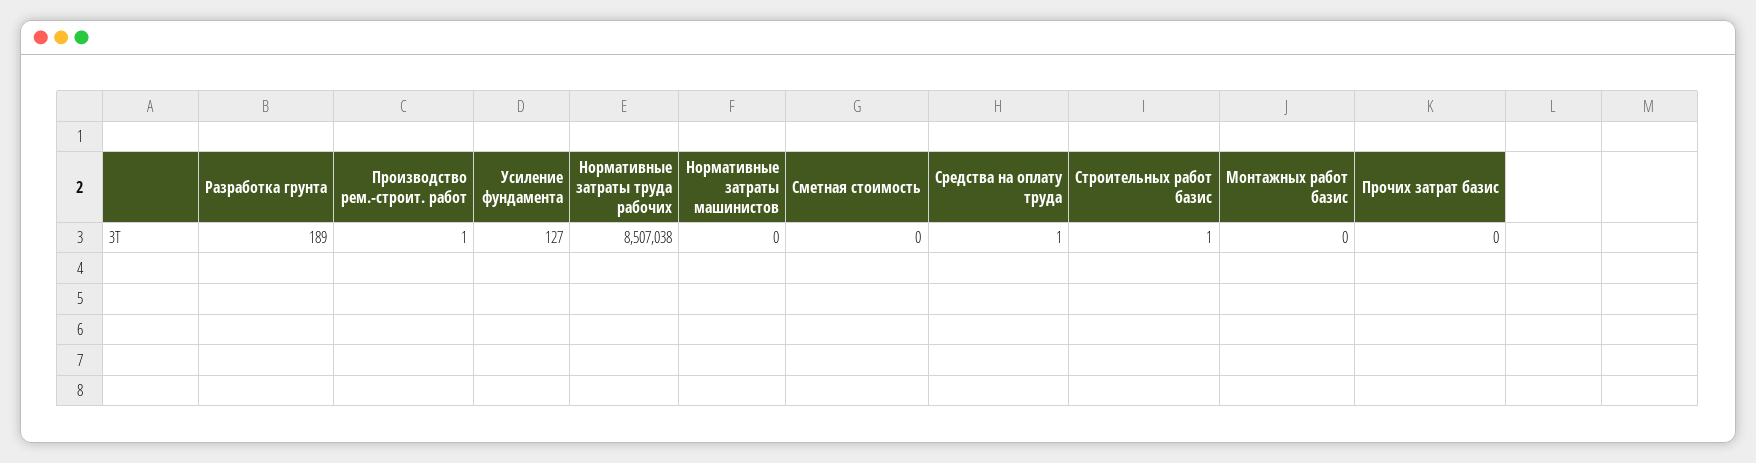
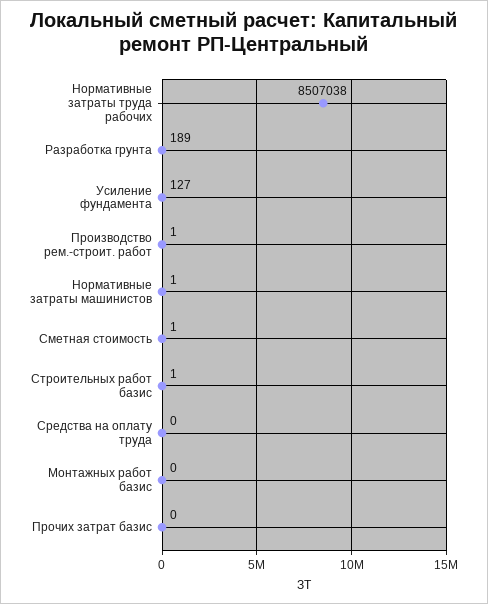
Нормативные затраты машинистов: 0 -> 1
Сметная стоимость: 0 -> 1
Средства на оплату труда: 1 -> 0

